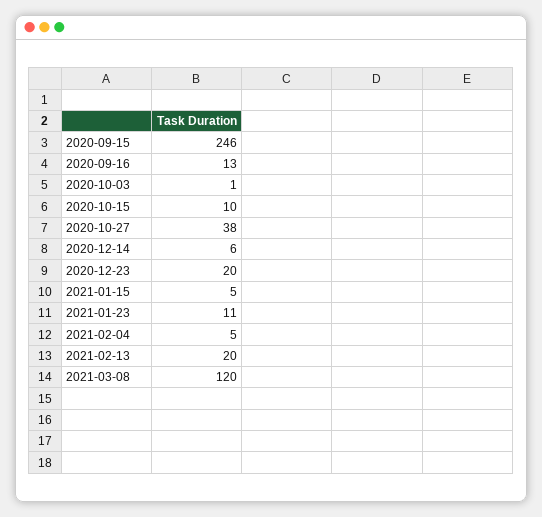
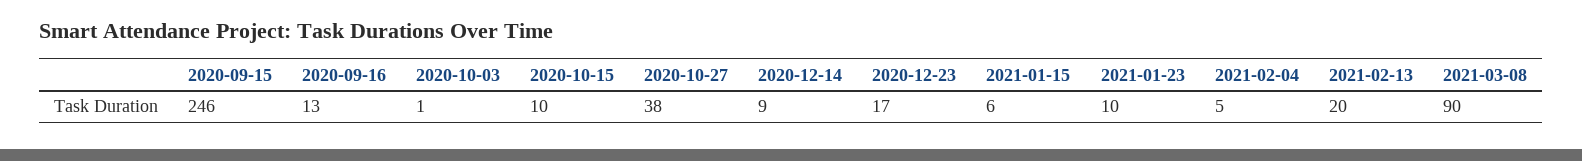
2020-12-14: 6 -> 9
2020-12-23: 20 -> 17
2021-01-15: 5 -> 6
2021-01-23: 11 -> 10
2021-03-08: 120 -> 90

